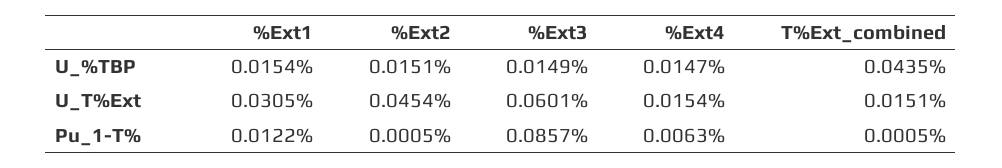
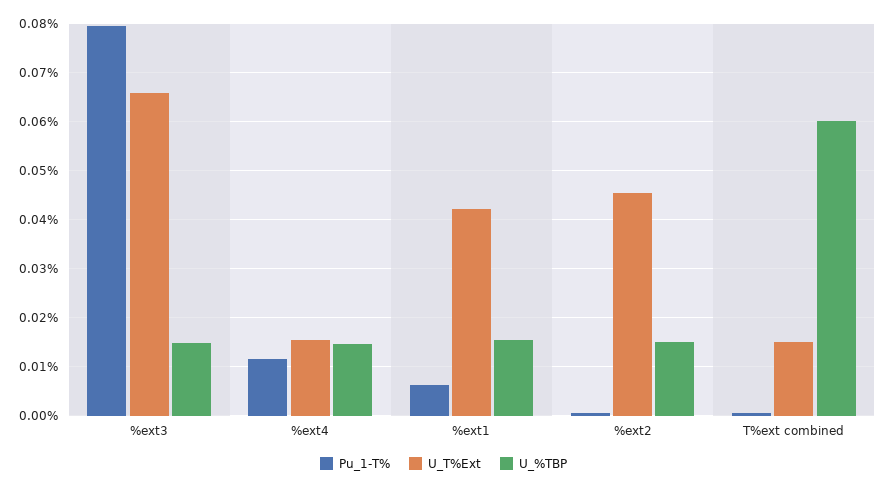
U_%TBP, T%Ext_combined: 0.0435 -> 0.06
U_T%Ext, %Ext1: 0.0305 -> 0.042
U_T%Ext, %Ext3: 0.0601 -> 0.066
Pu_1-T%, %Ext1: 0.0122 -> 0.006
Pu_1-T%, %Ext3: 0.0857 -> 0.08
Pu_1-T%, %Ext4: 0.0063 -> 0.012

